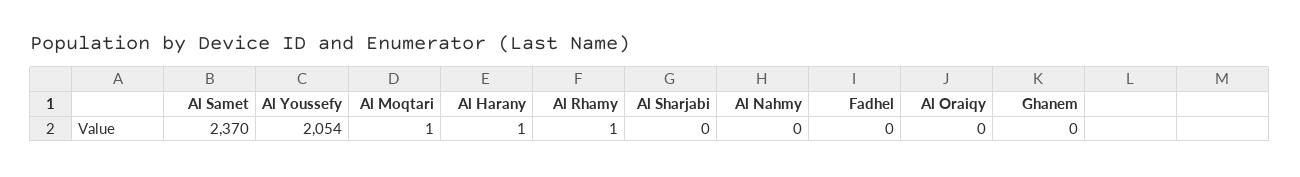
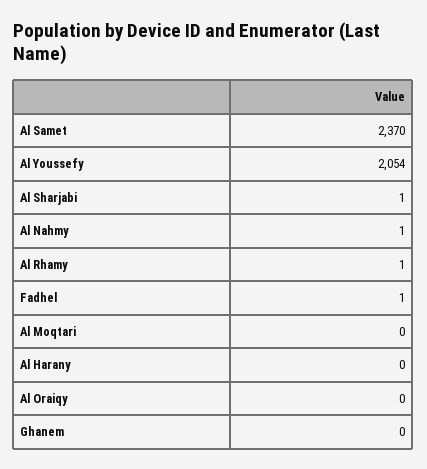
Al Moqtari: 1 -> 0
Al Harany: 1 -> 0
Al Sharjabi: 0 -> 1
Al Nahmy: 0 -> 1
Fadhel: 0 -> 1

